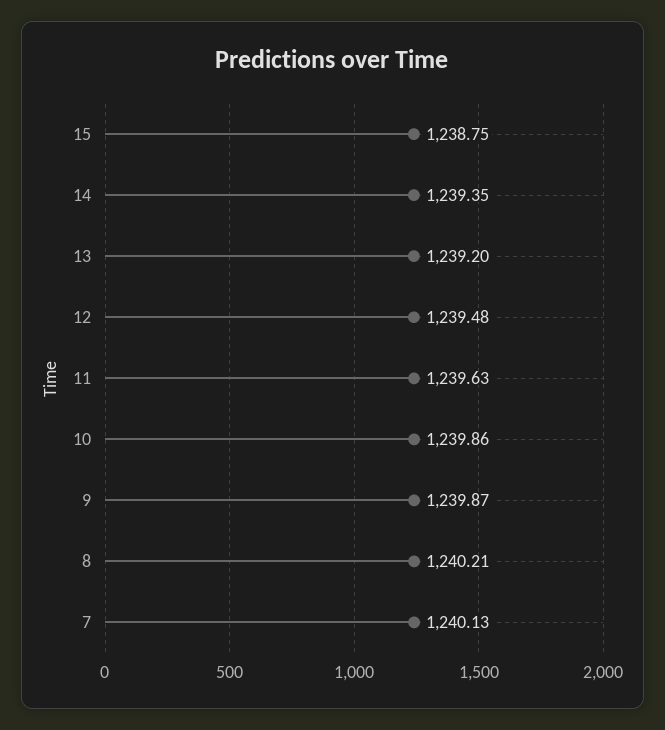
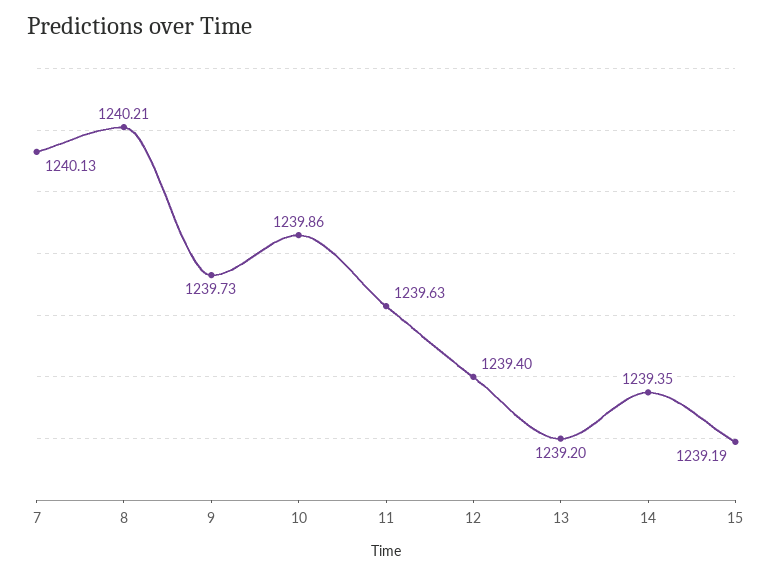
15: 1238.75 -> 1239.19
12: 1239.48 -> 1239.4
9: 1239.87 -> 1239.73

